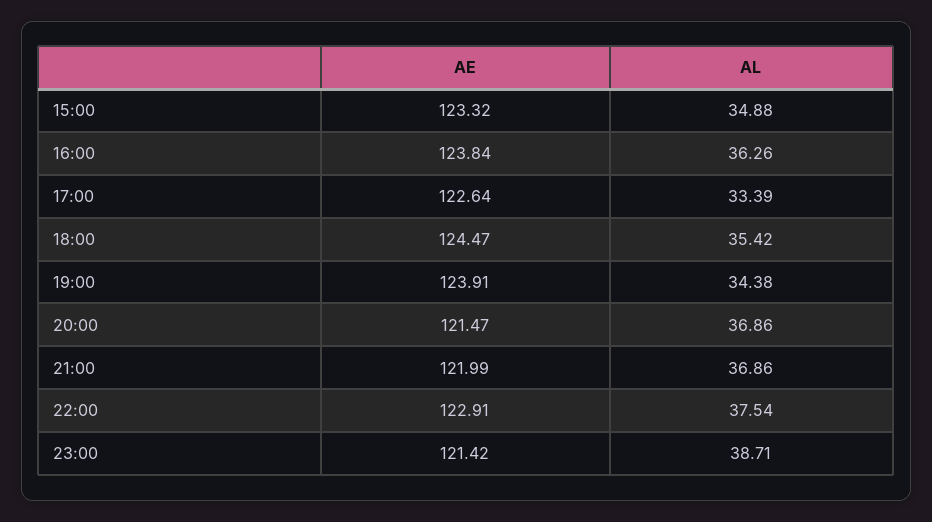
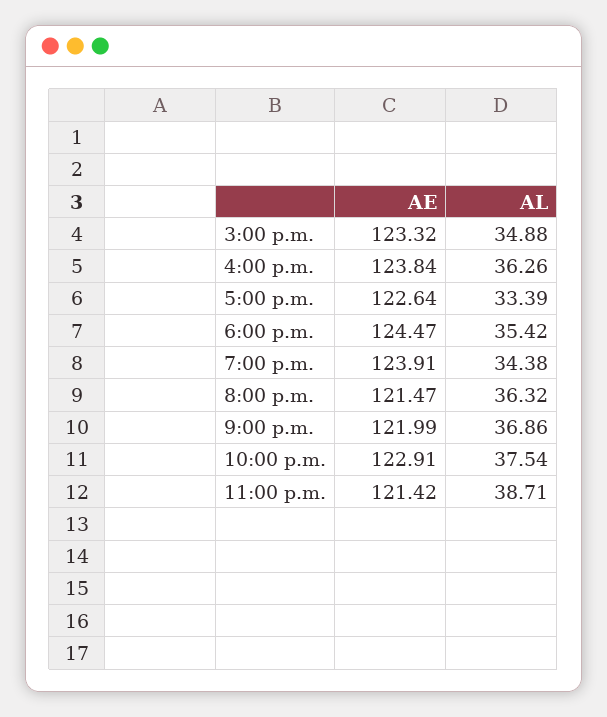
AL, 20:00: 36.86 -> 36.32

